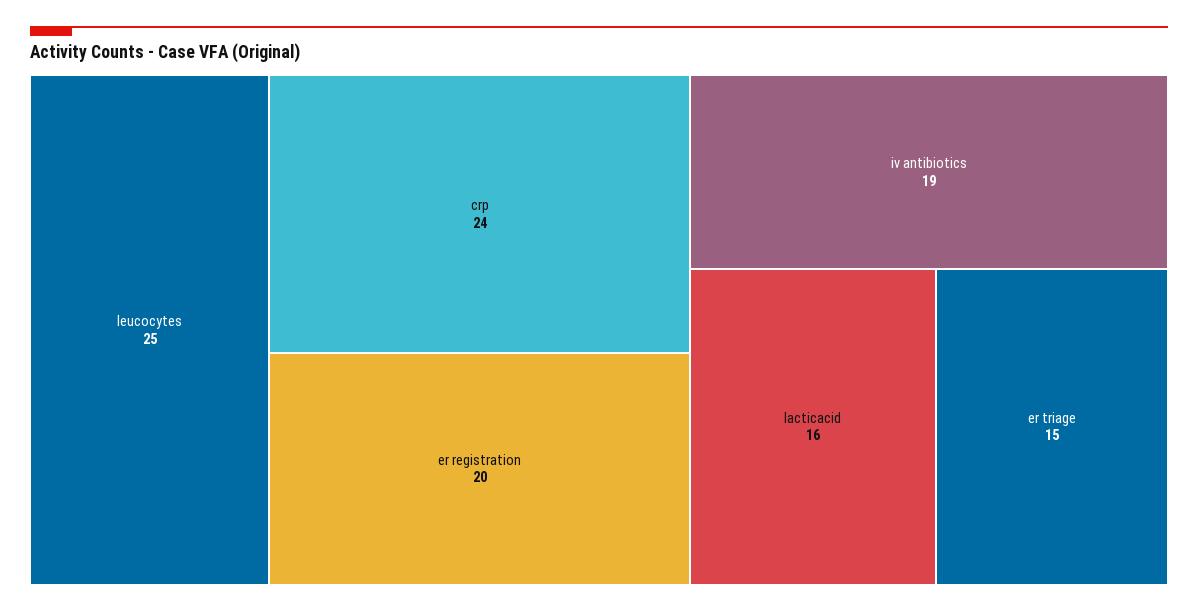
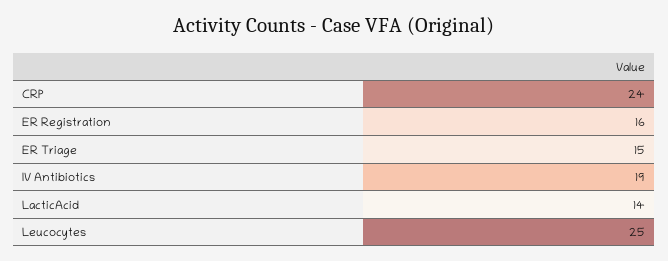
er registration: 20 -> 16
lacticacid: 16 -> 14

